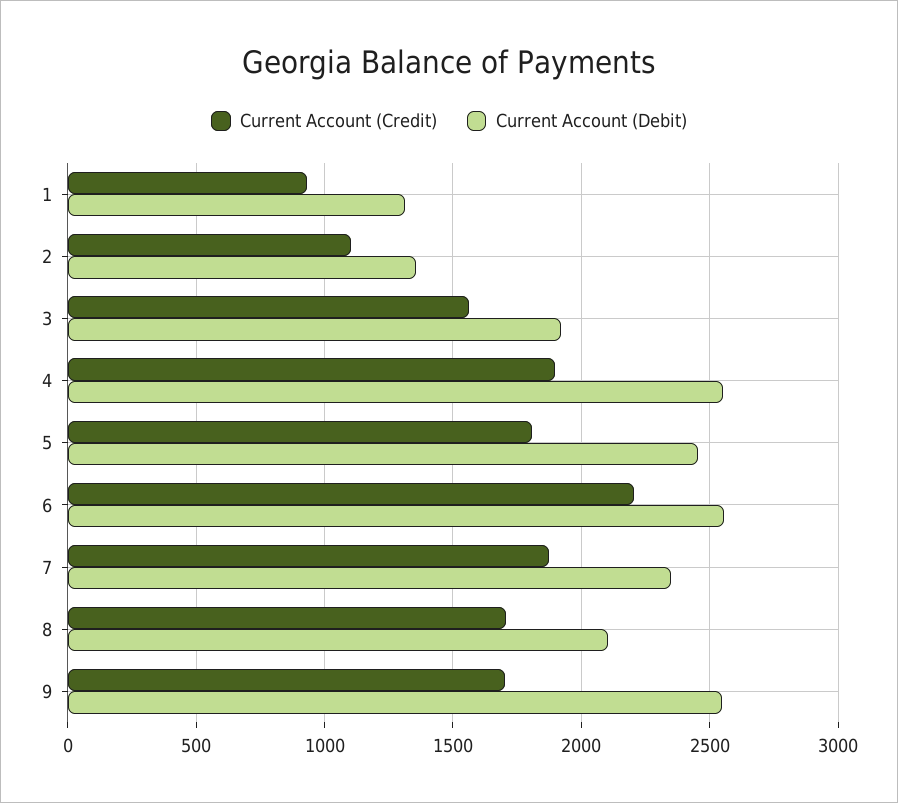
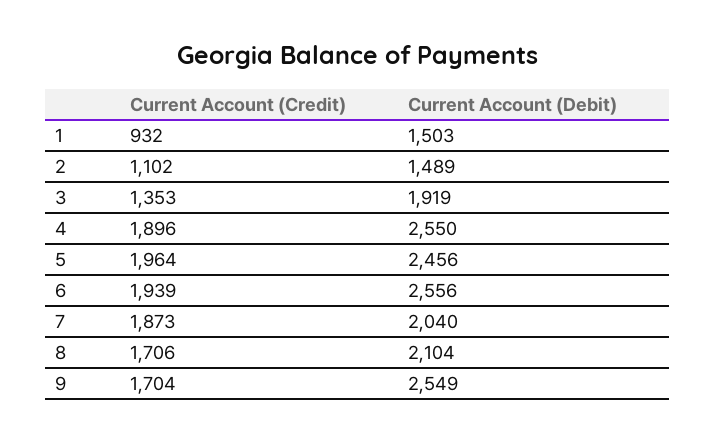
Current Account (Debit), 1: 1300 -> 1503
Current Account (Debit), 2: 1350 -> 1489
Current Account (Credit), 3: 1550 -> 1353
Current Account (Credit), 5: 1800 -> 1964
Current Account (Credit), 6: 2200 -> 1939
Current Account (Debit), 7: 2350 -> 2040

